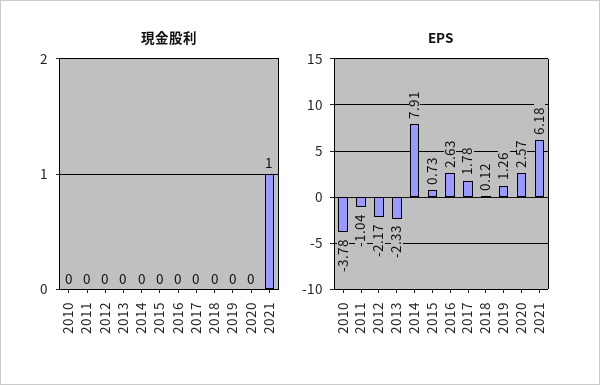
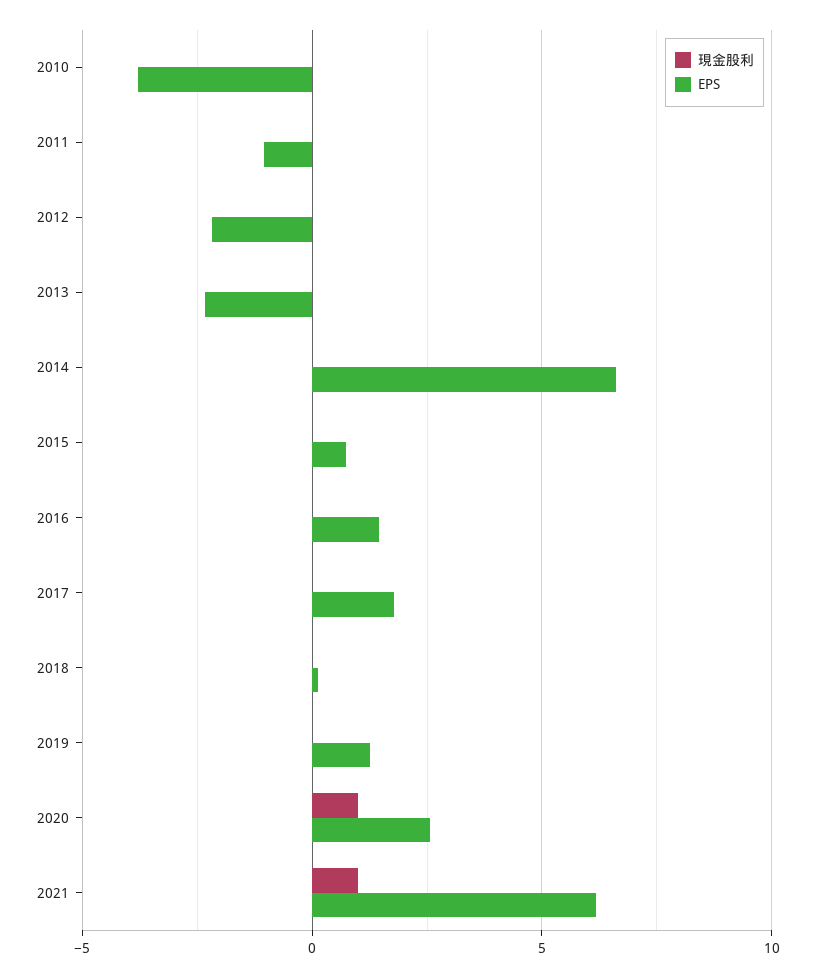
現金股利, 2020: 0 -> 1
EPS, 2014: 7.91 -> 6.5
EPS, 2016: 2.63 -> 1.5

